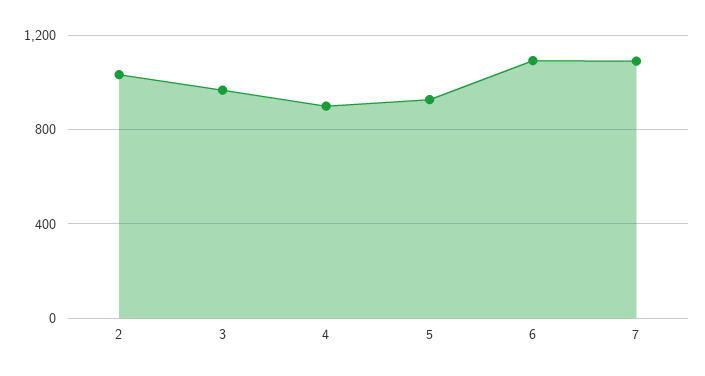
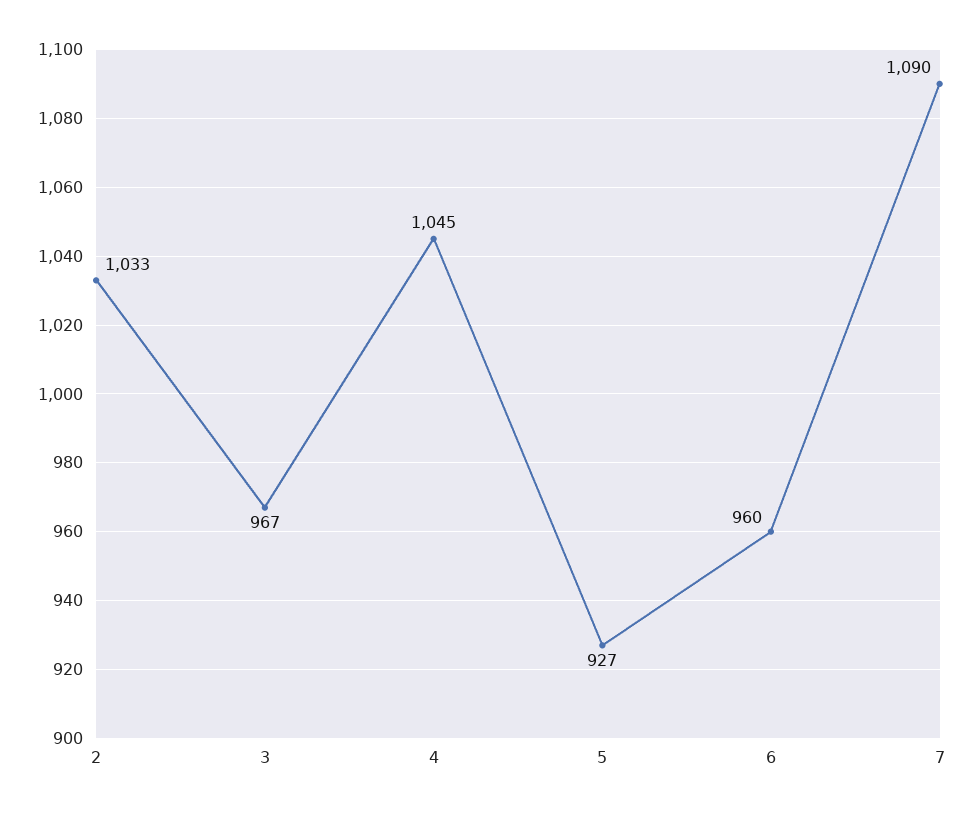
4: 900 -> 1045
6: 1100 -> 960

